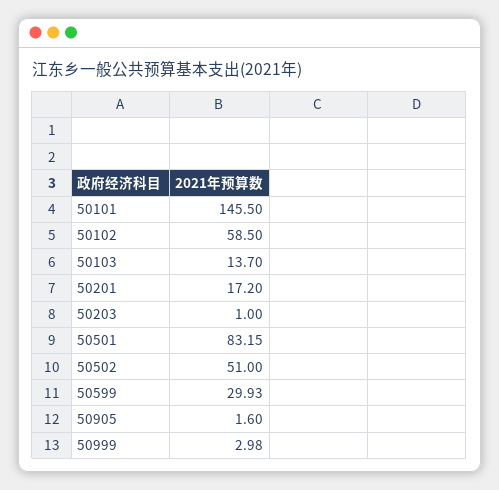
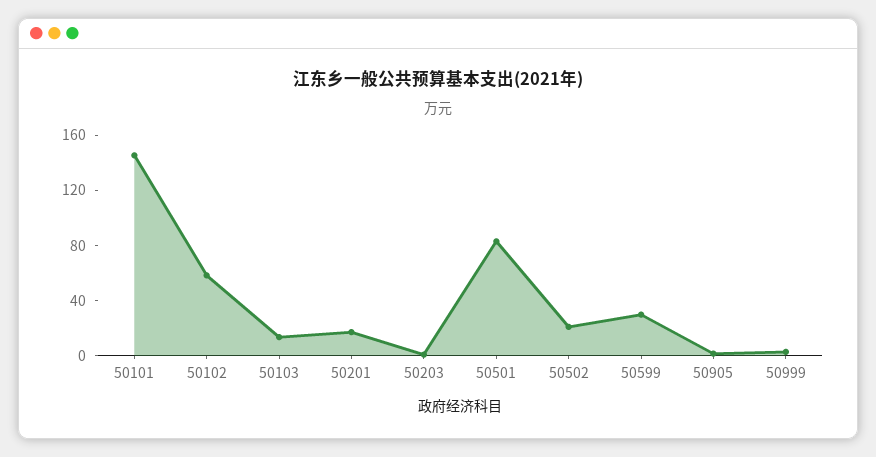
50502: 51 -> 20

